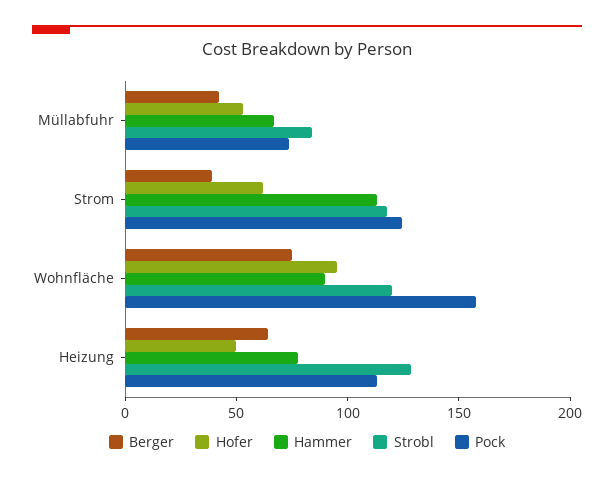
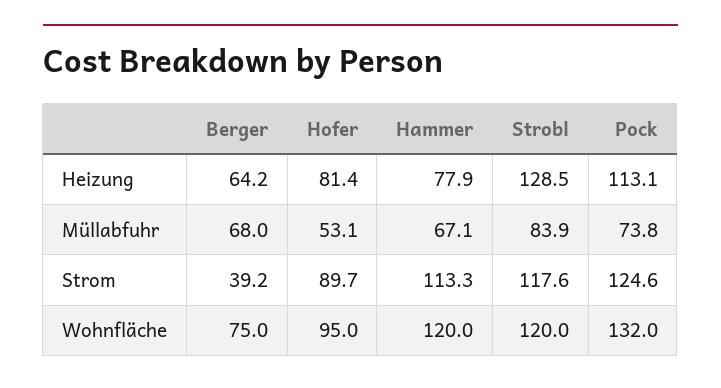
Berger, Müllabfuhr: 40 -> 68
Hofer, Strom: 60 -> 89.7
Hammer, Wohnfläche: 90 -> 120
Pock, Wohnfläche: 160 -> 132
Hofer, Heizung: 50 -> 81.4

